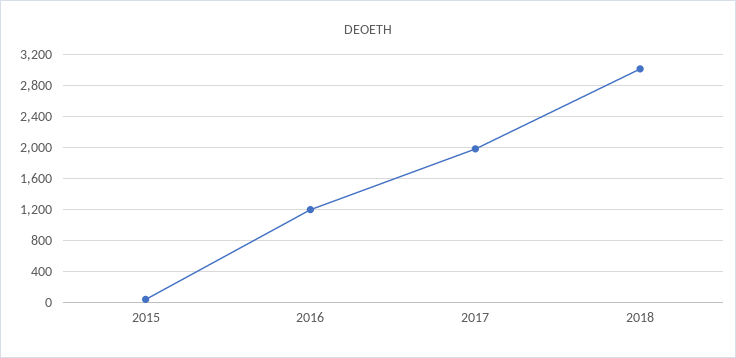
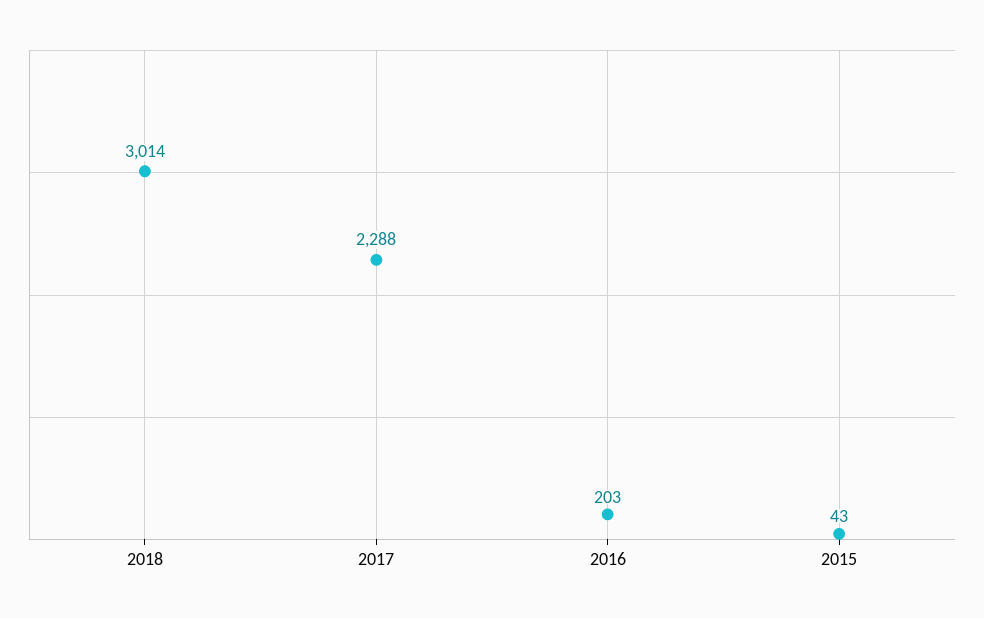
2016: 1200 -> 203
2017: 2000 -> 2288

